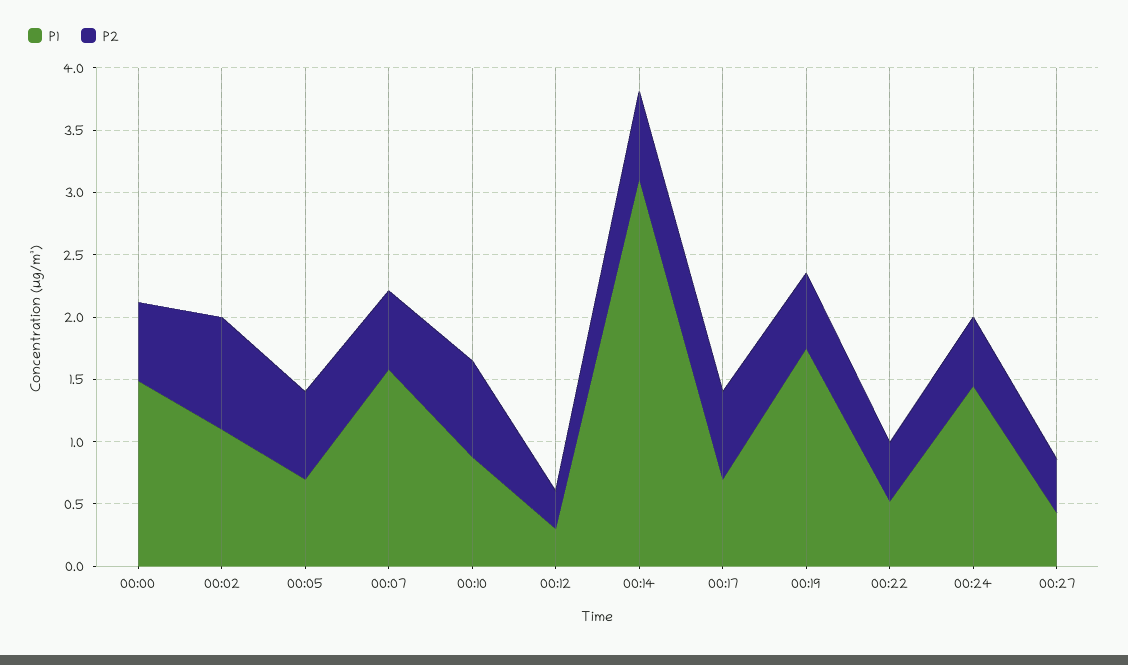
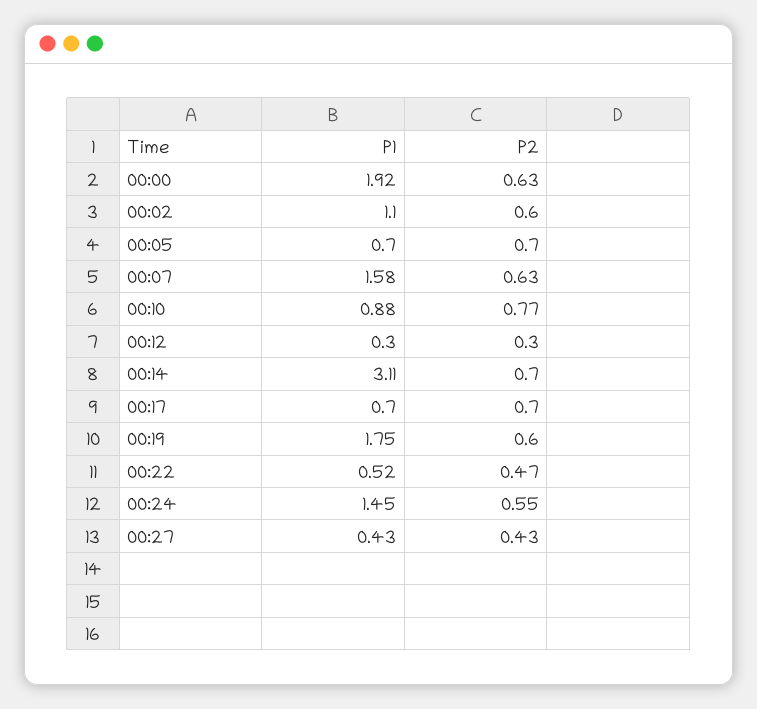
P1, 00:00: 1.5 -> 1.92
P2, 00:02: 0.9 -> 0.6

